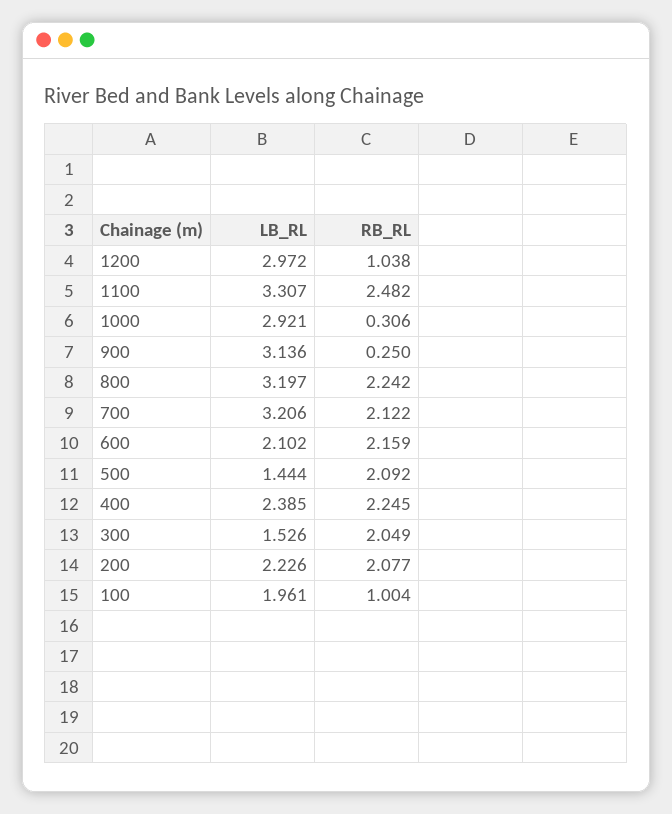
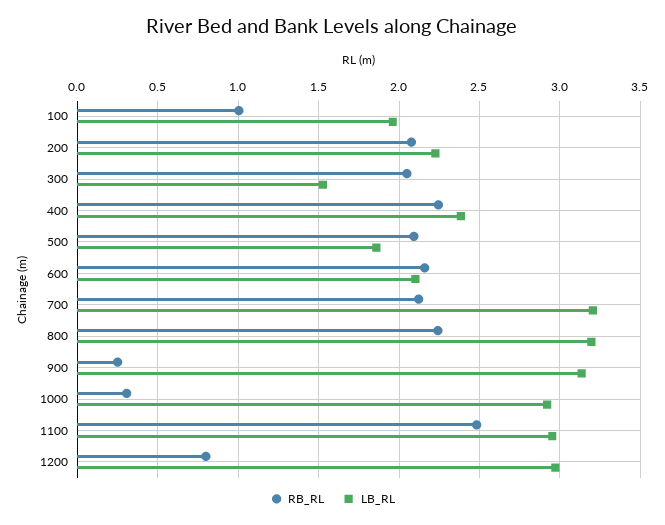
RB_RL, 1200: 1.038 -> 0.8
LB_RL, 1100: 3.307 -> 2.95
LB_RL, 500: 1.444 -> 1.85

